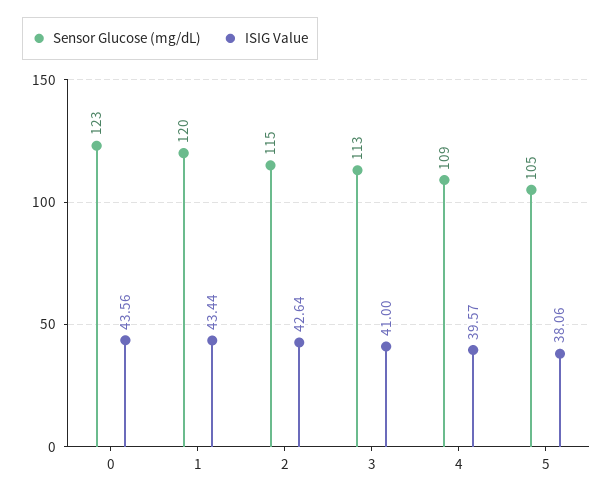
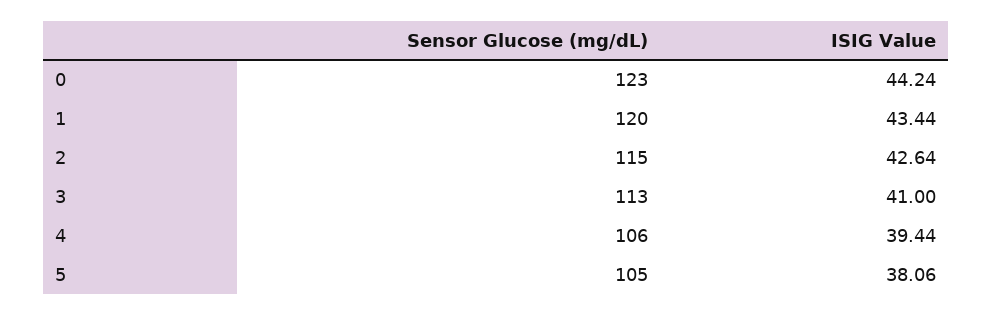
ISIG Value, 0: 43.56 -> 44.24
Sensor Glucose (mg/dL), 4: 109 -> 106
ISIG Value, 4: 39.57 -> 39.44

